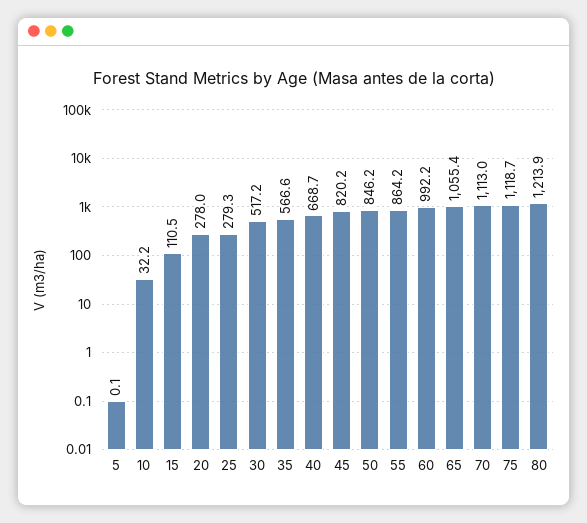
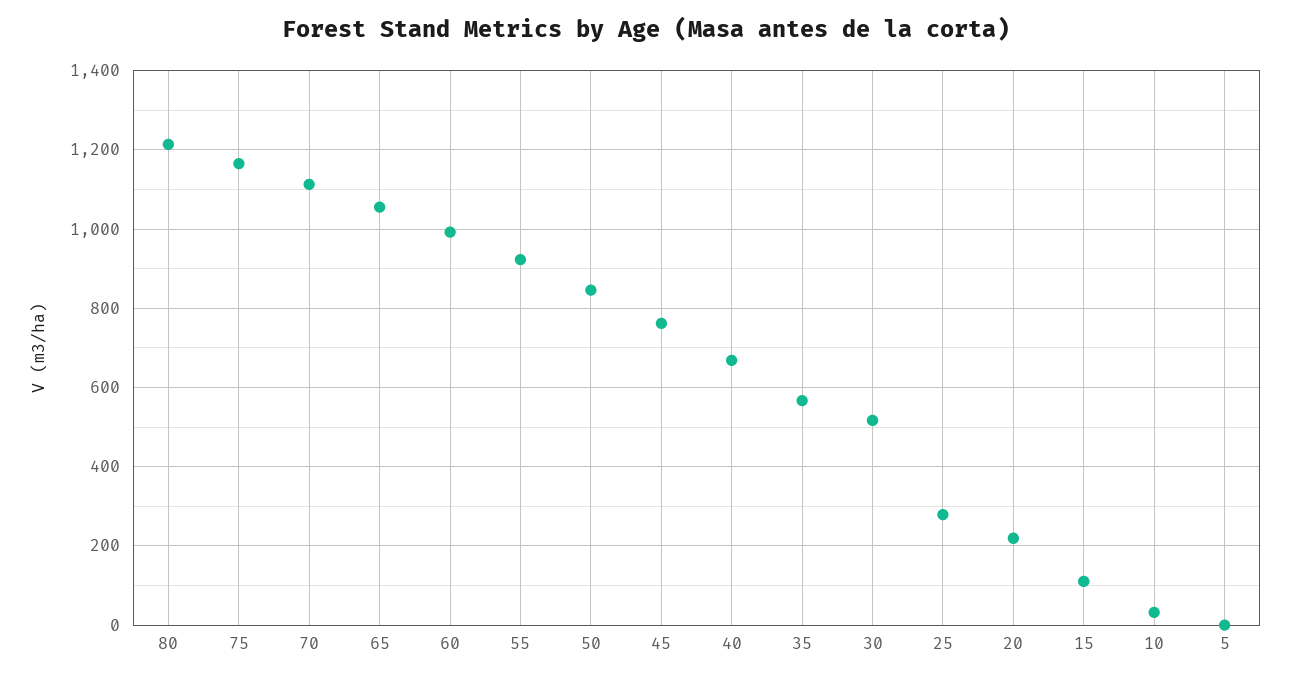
20: 278 -> 220
45: 820.2 -> 760
55: 864.2 -> 920
75: 1118.7 -> 1160

